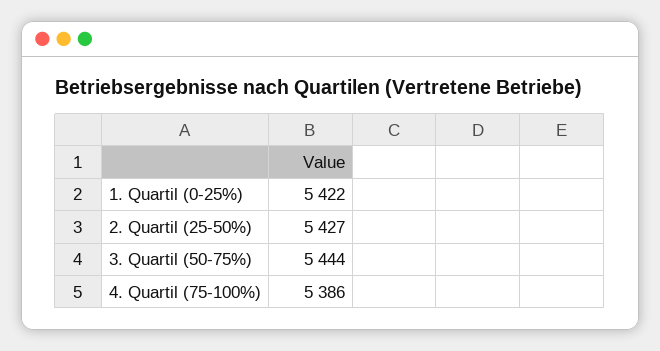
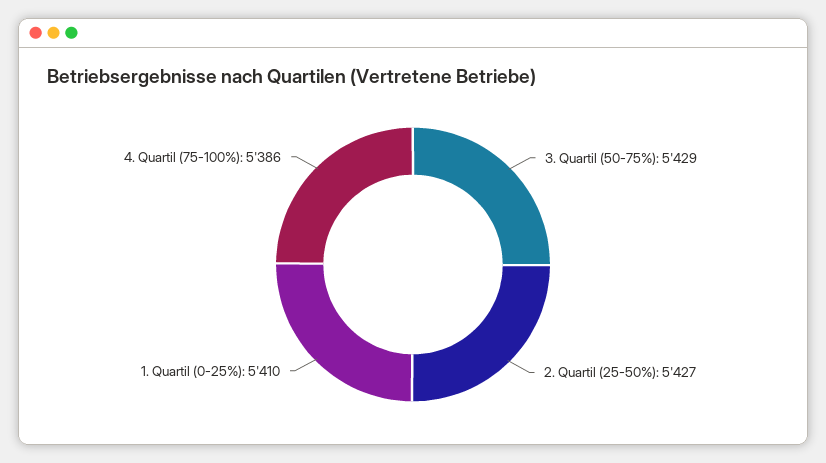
1. Quartil (0-25%): 5422 -> 5410
3. Quartil (50-75%): 5444 -> 5429

